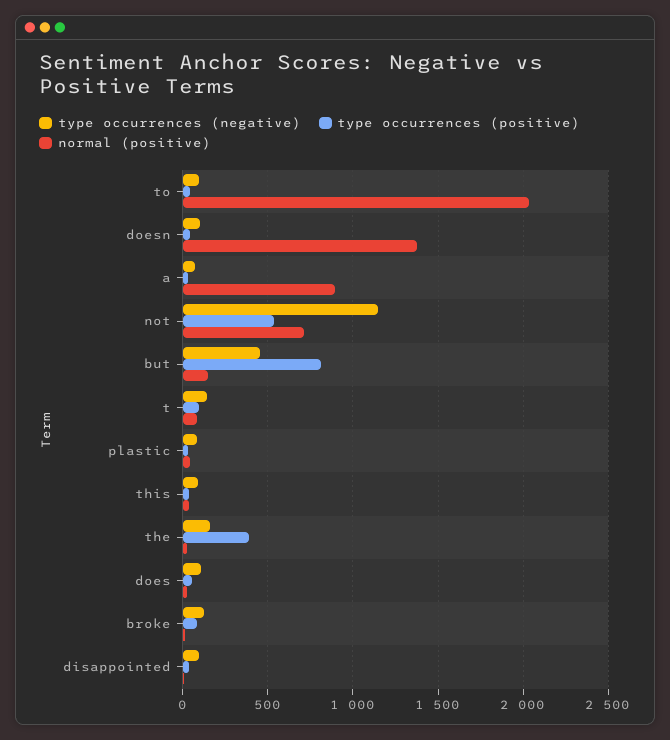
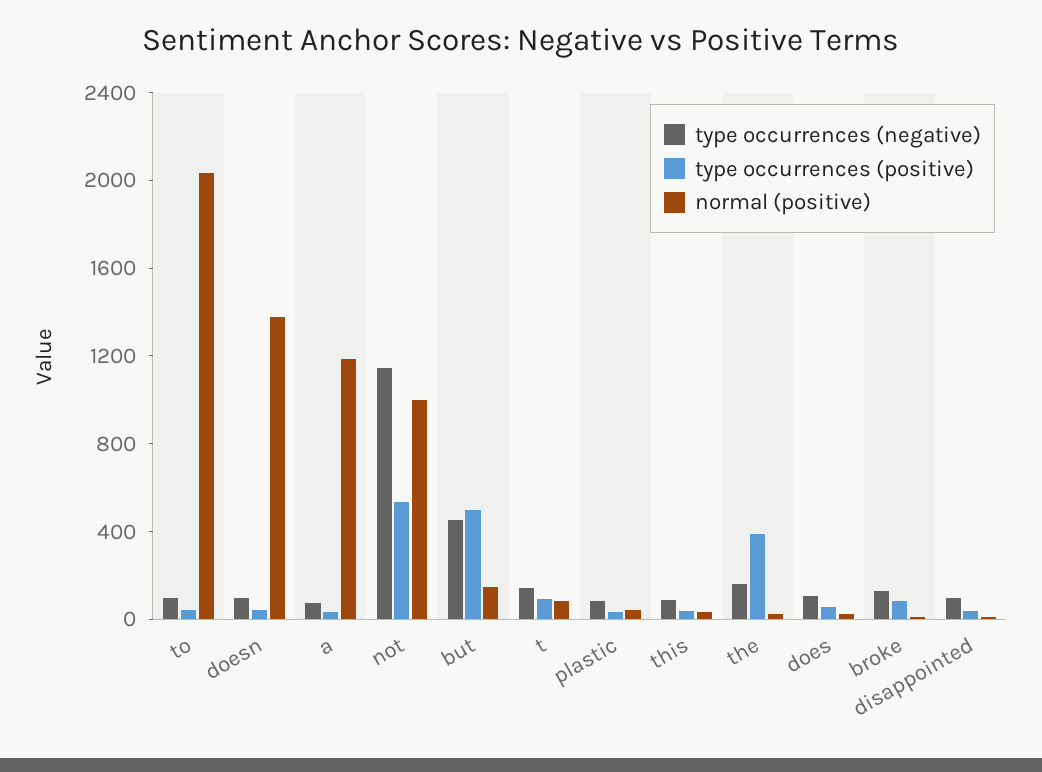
normal (positive), a: 900 -> 1200
normal (positive), not: 700 -> 1000
type occurrences (positive), but: 800 -> 500

